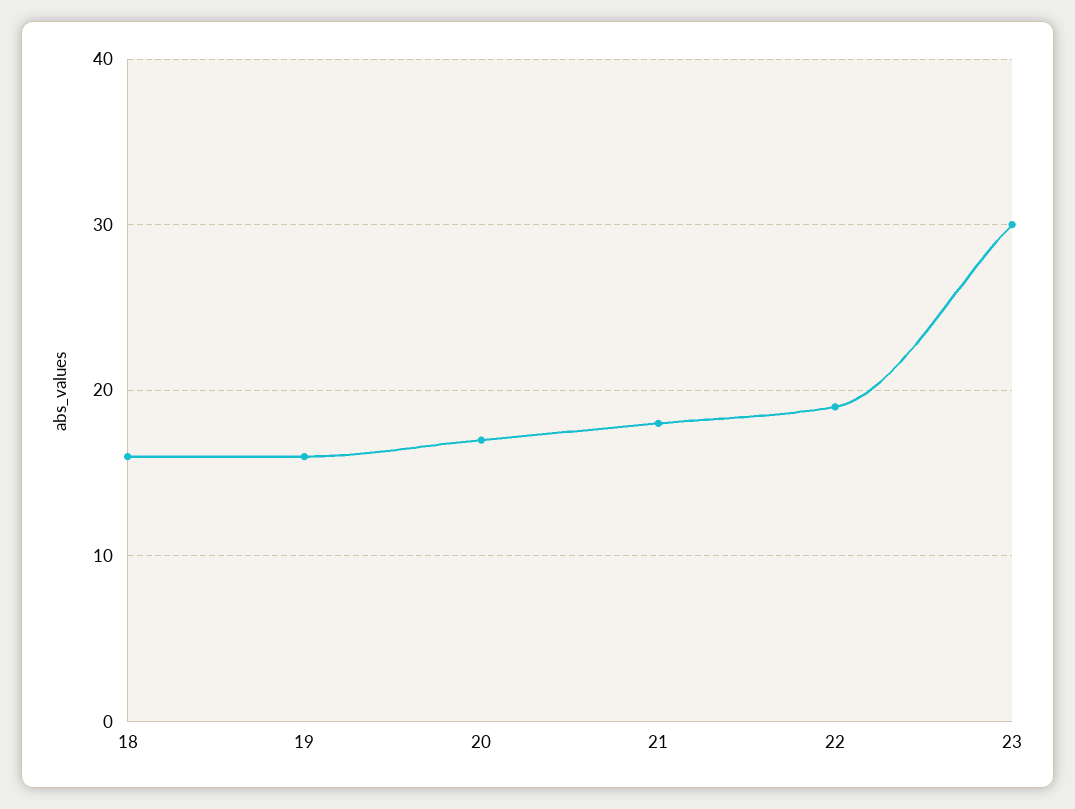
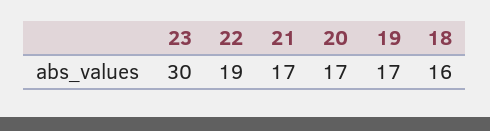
19: 16 -> 17
21: 18 -> 17

